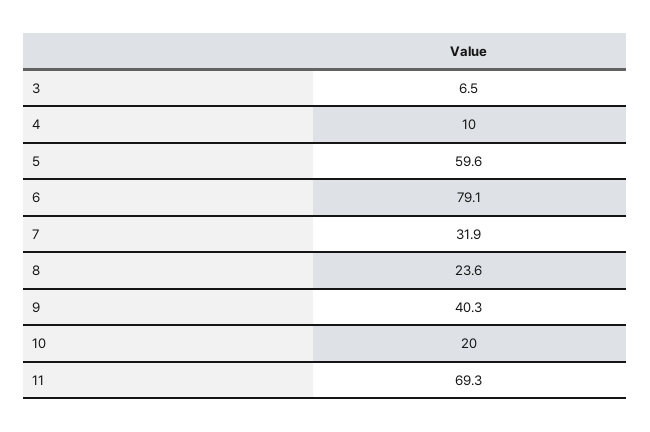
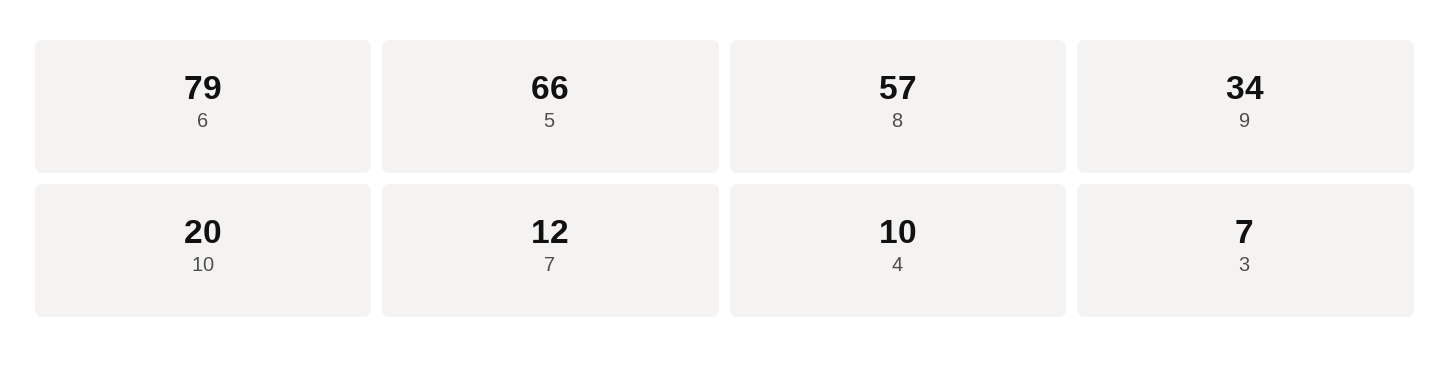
5: 59.6 -> 66
7: 31.9 -> 12
8: 23.6 -> 57
9: 40.3 -> 34
11: 69.3 -> none

